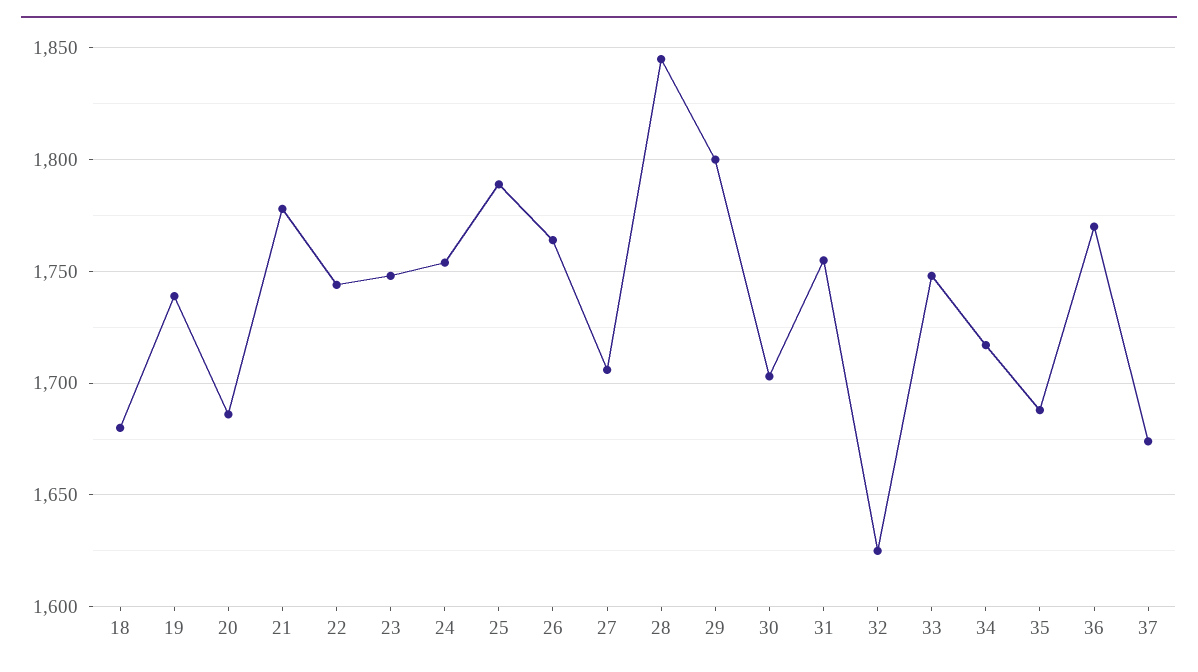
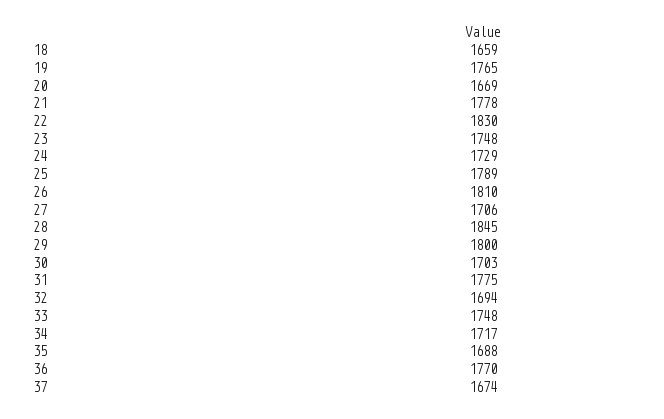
18: 1680 -> 1659
19: 1740 -> 1765
20: 1685 -> 1669
22: 1745 -> 1830
24: 1755 -> 1729
26: 1765 -> 1810
31: 1755 -> 1775
32: 1625 -> 1694

